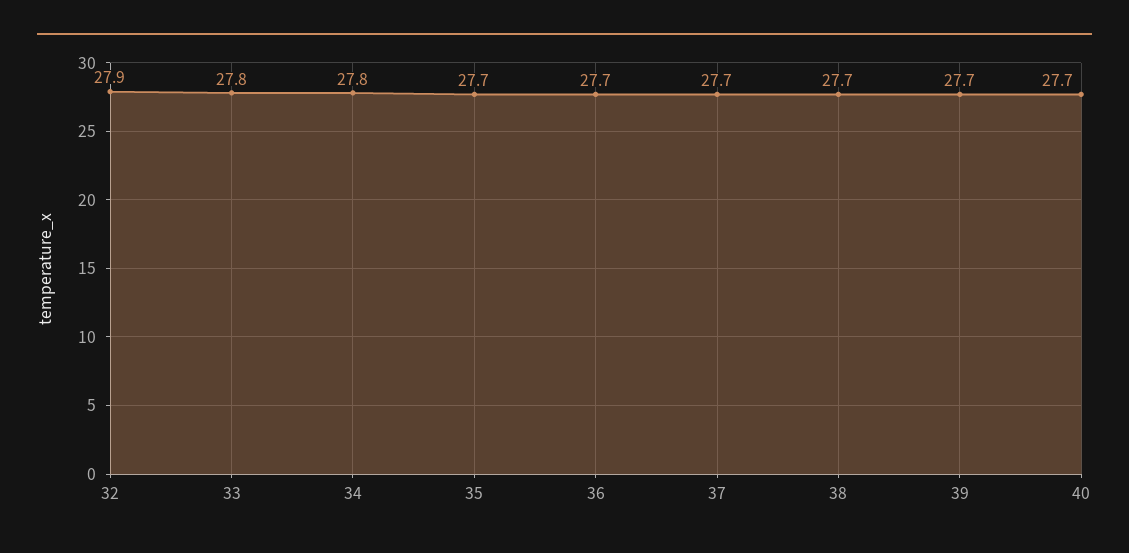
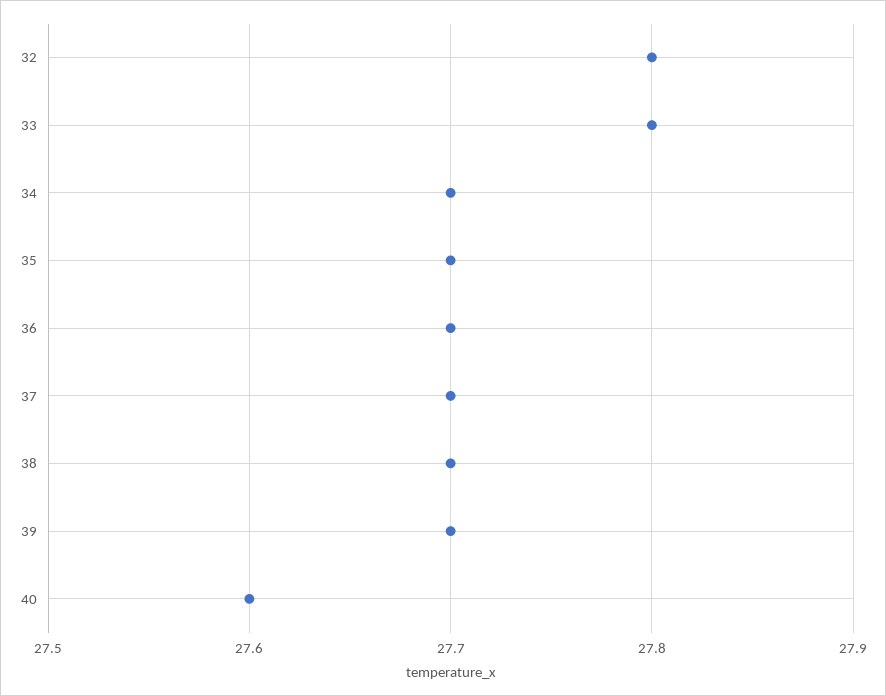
32: 27.9 -> 27.8
34: 27.8 -> 27.7
40: 27.7 -> 27.6

